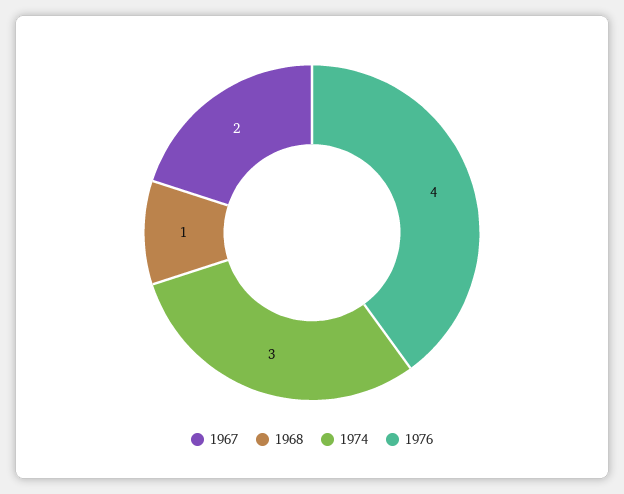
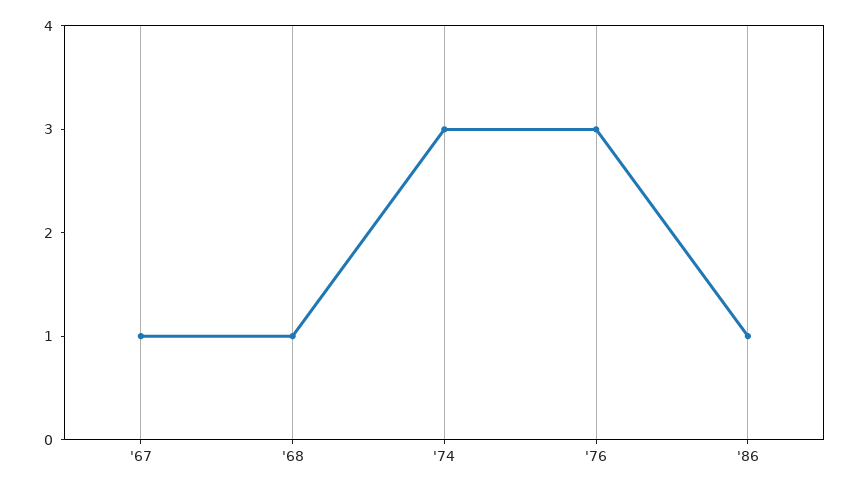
1967: 2 -> 1
1976: 4 -> 3
'86: none -> 1

